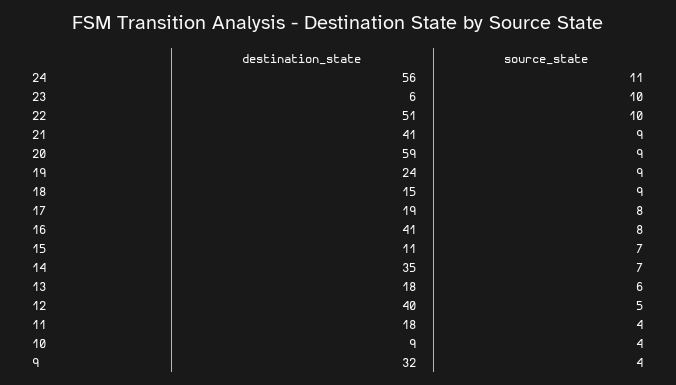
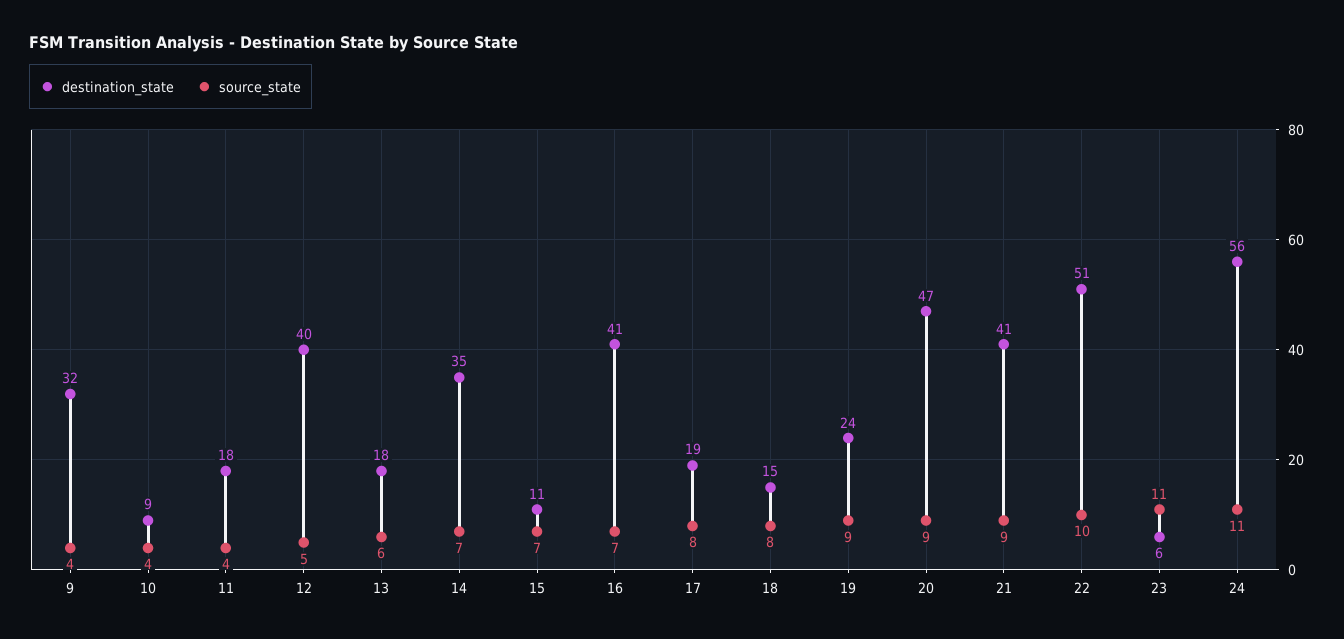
source_state, 23: 10 -> 11
destination_state, 20: 59 -> 47
source_state, 18: 9 -> 8
source_state, 16: 8 -> 7

